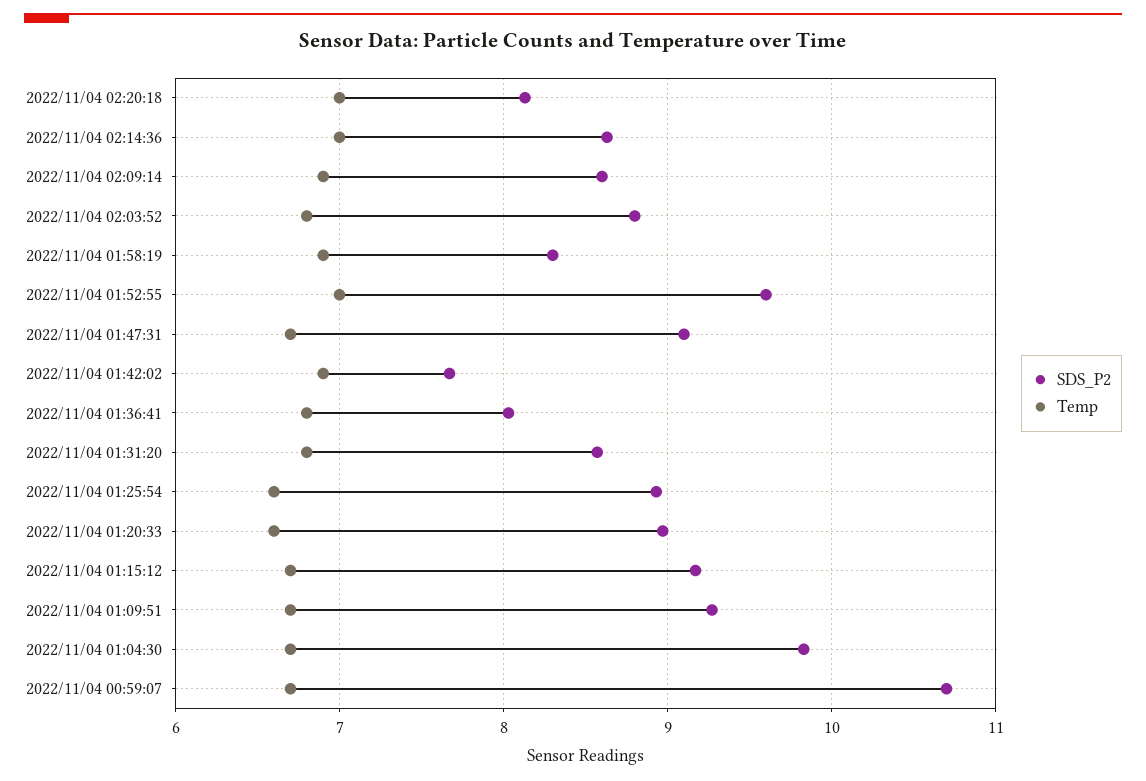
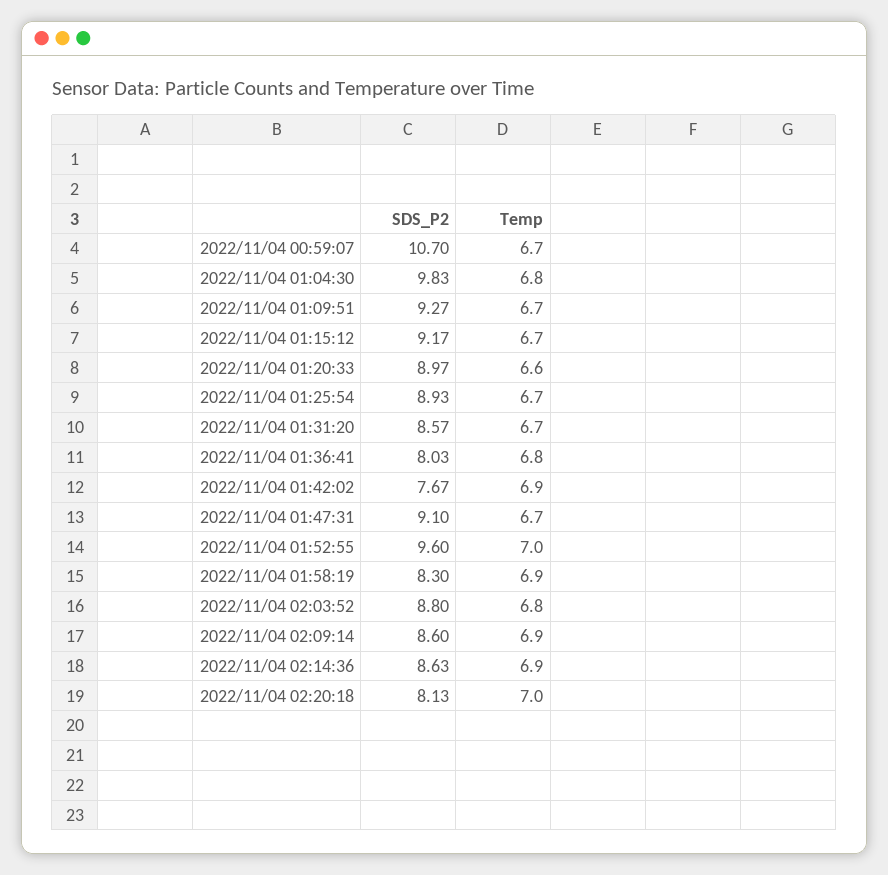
Temp, 2022/11/04 02:14:36: 7 -> 6.9
Temp, 2022/11/04 01:31:20: 6.8 -> 6.7
Temp, 2022/11/04 01:25:54: 6.6 -> 6.7
Temp, 2022/11/04 01:04:30: 6.7 -> 6.8

